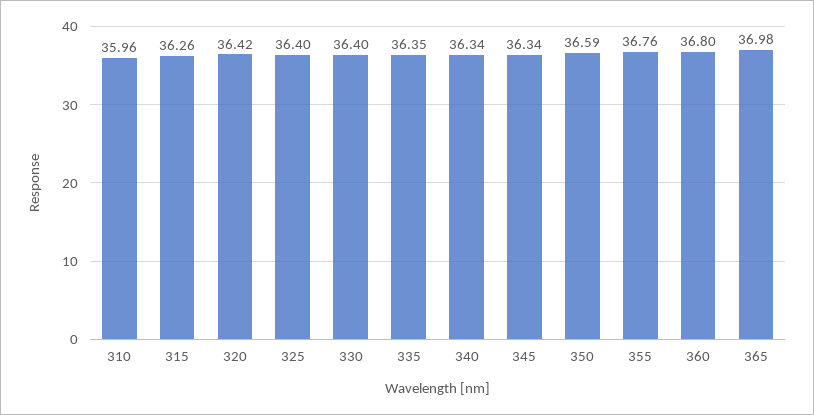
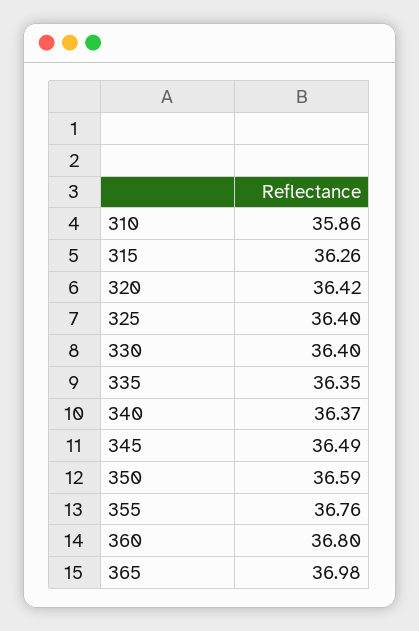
310: 35.96 -> 35.86
340: 36.34 -> 36.37
345: 36.34 -> 36.49

